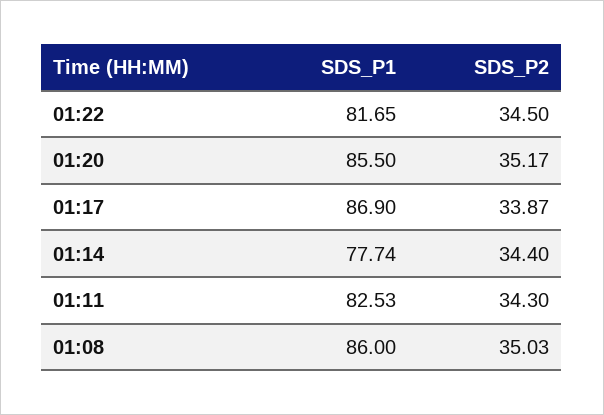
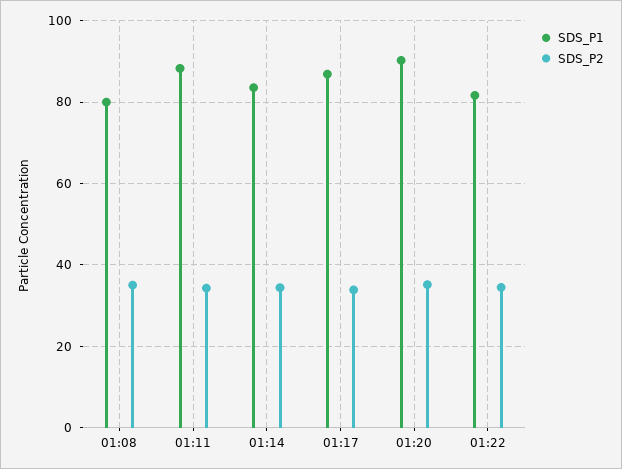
SDS_P1, 01:20: 85.5 -> 90
SDS_P1, 01:14: 77.74 -> 84
SDS_P1, 01:11: 82.53 -> 88
SDS_P1, 01:08: 86 -> 80

